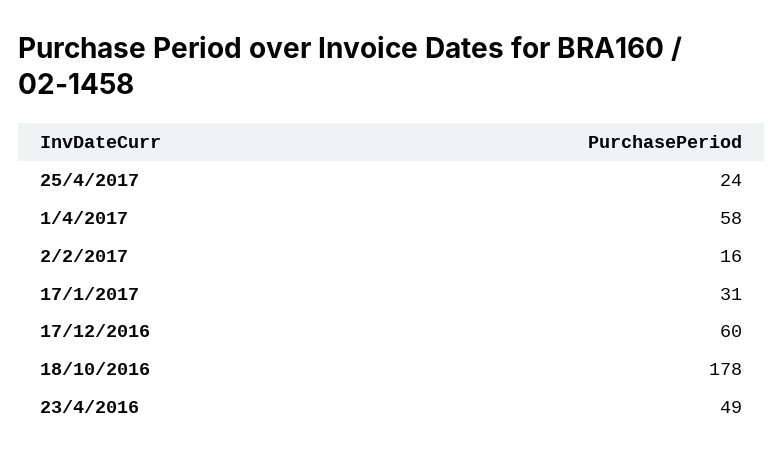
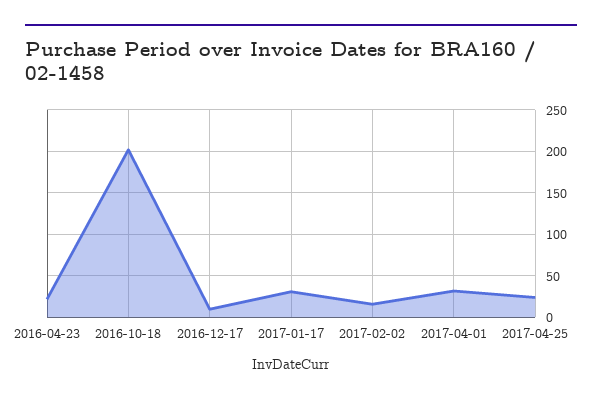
1/4/2017: 58 -> 30
17/12/2016: 60 -> 10
18/10/2016: 178 -> 200
23/4/2016: 49 -> 20

